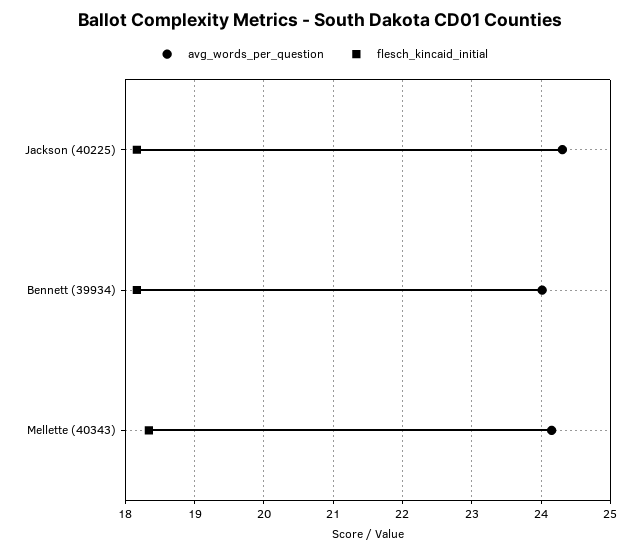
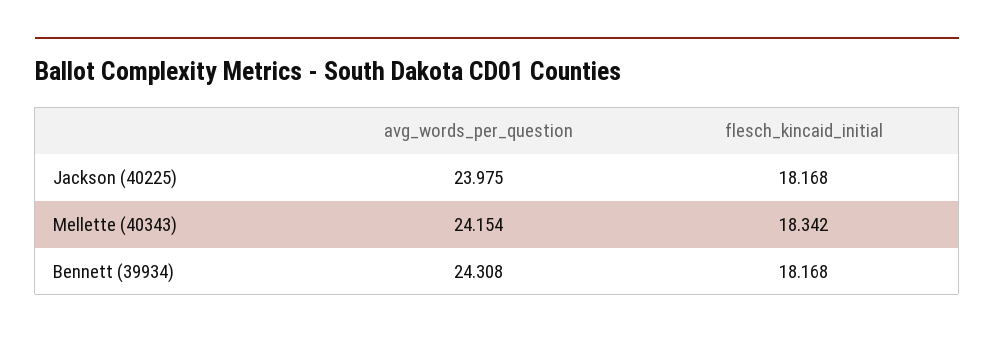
avg_words_per_question, Jackson (40225): 24.3 -> 23.975
avg_words_per_question, Bennett (39934): 24 -> 24.308

